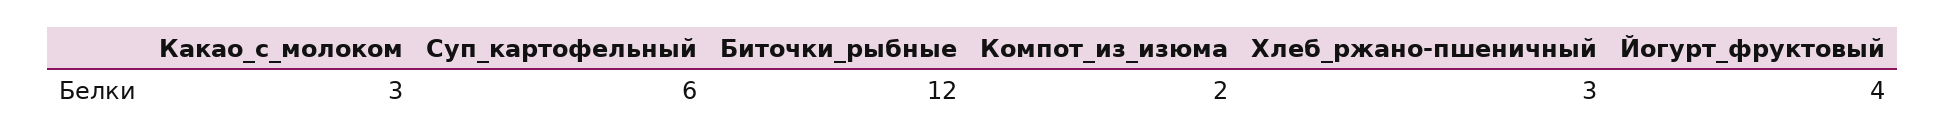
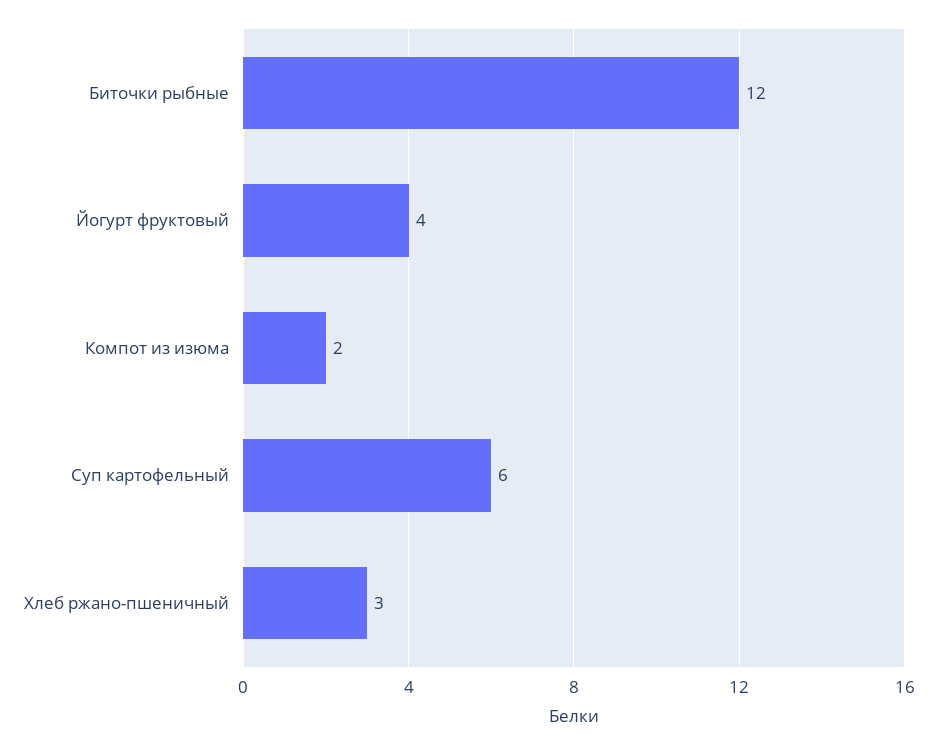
Какао_с_молоком: 3 -> none

